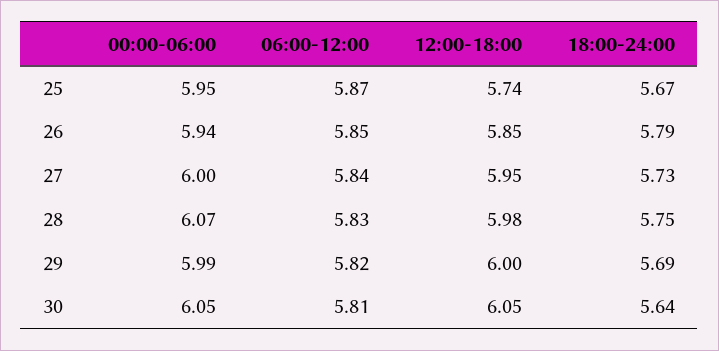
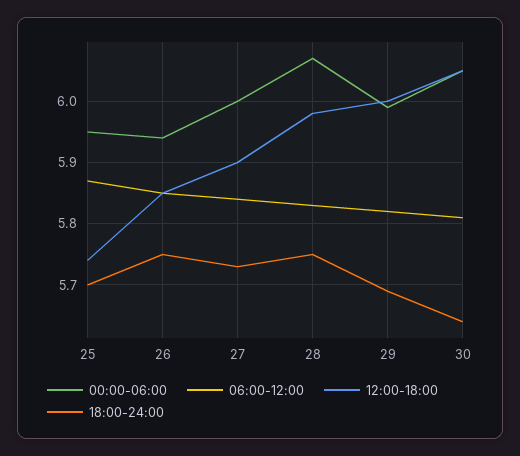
18:00-24:00, 25: 5.67 -> 5.7
18:00-24:00, 26: 5.79 -> 5.75
12:00-18:00, 27: 5.95 -> 5.9

